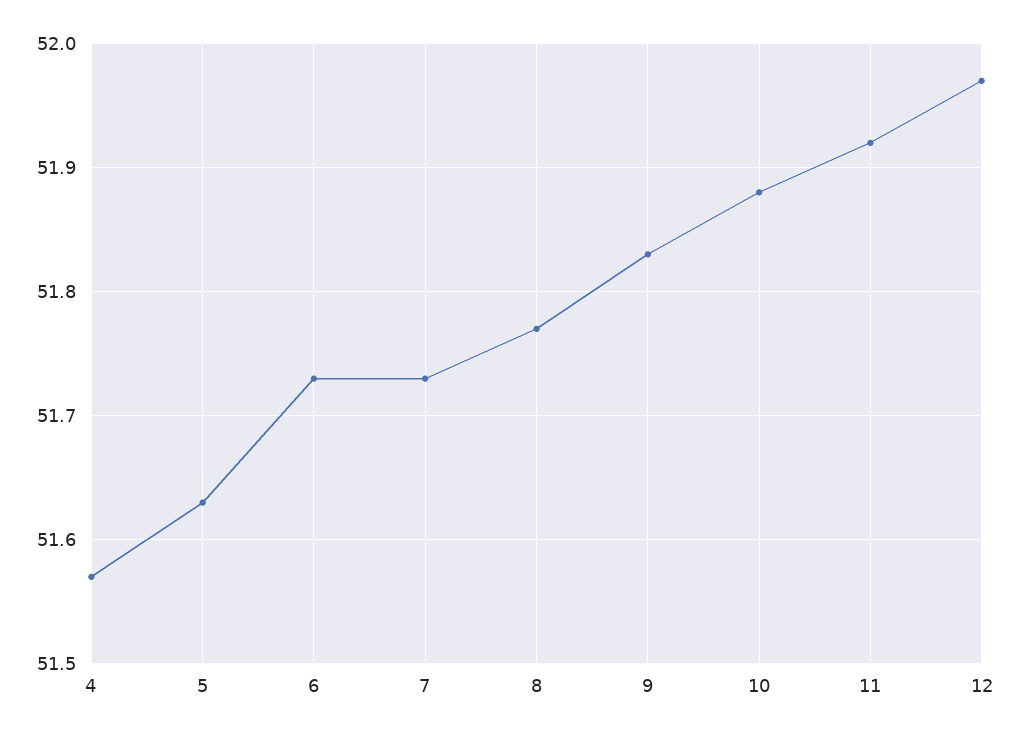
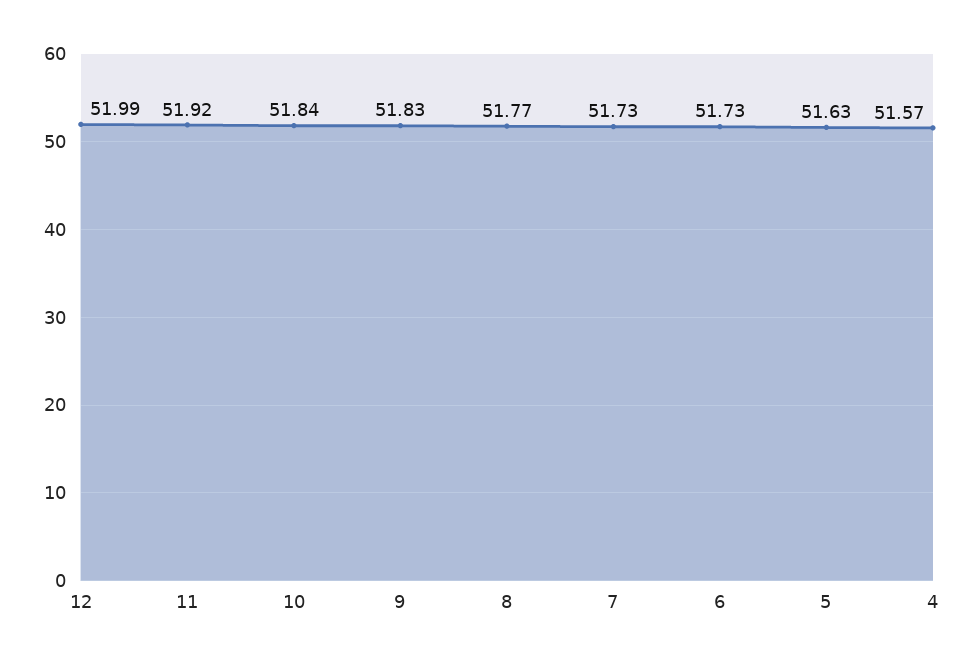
10: 51.88 -> 51.84
12: 51.97 -> 51.99

